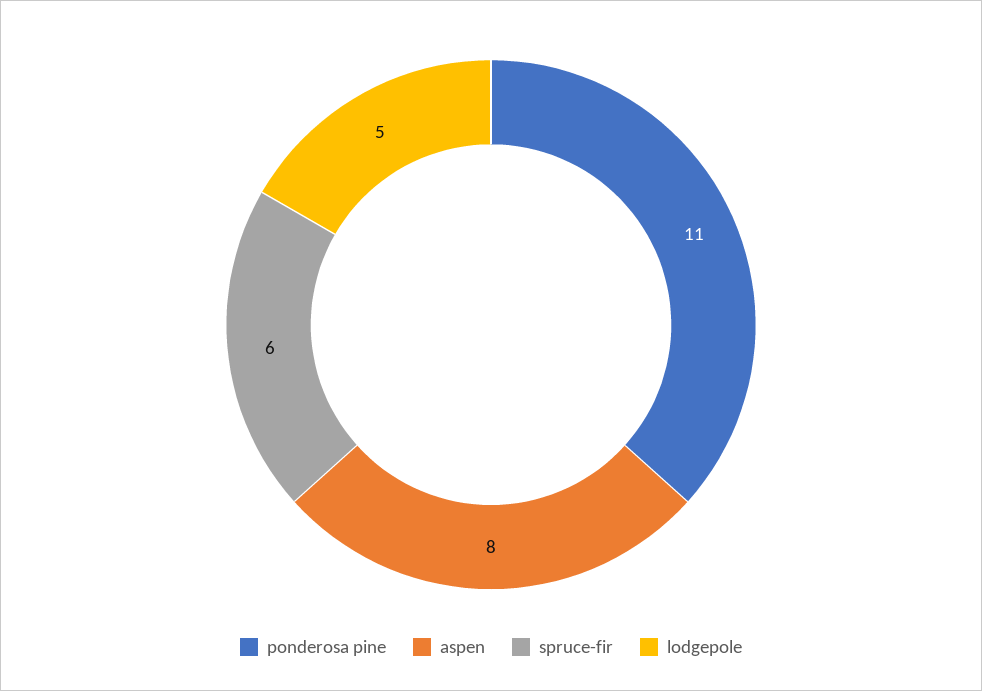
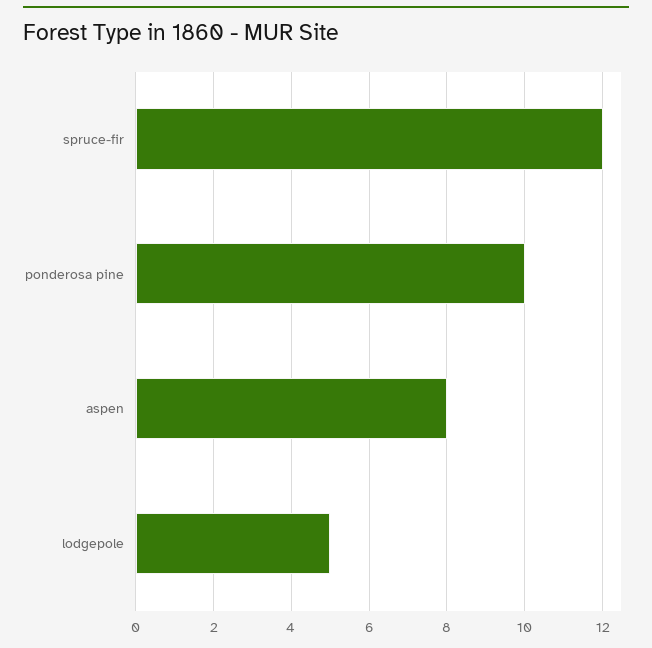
ponderosa pine: 11 -> 10
spruce-fir: 6 -> 12

